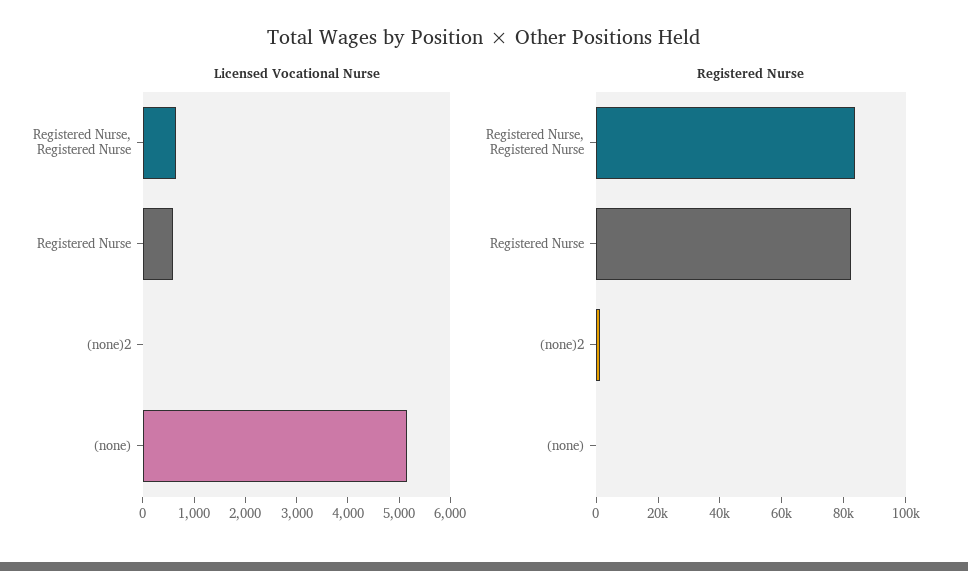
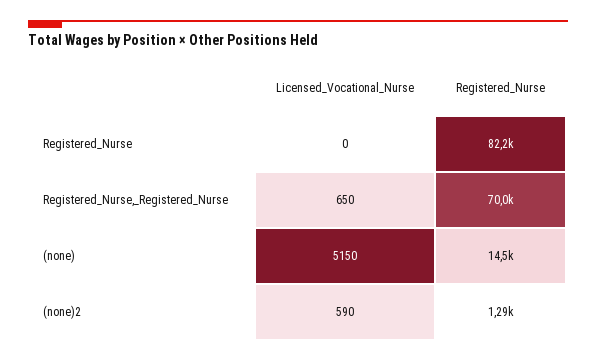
Licensed Vocational Nurse, Registered Nurse: 600 -> 0
Licensed Vocational Nurse, (none)2: 0 -> 590
Registered Nurse, Registered Nurse, Registered Nurse: 85000 -> 70000
Registered Nurse, (none): 0 -> 14500

